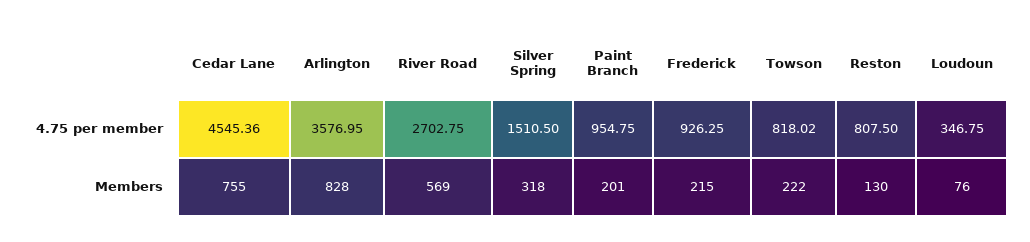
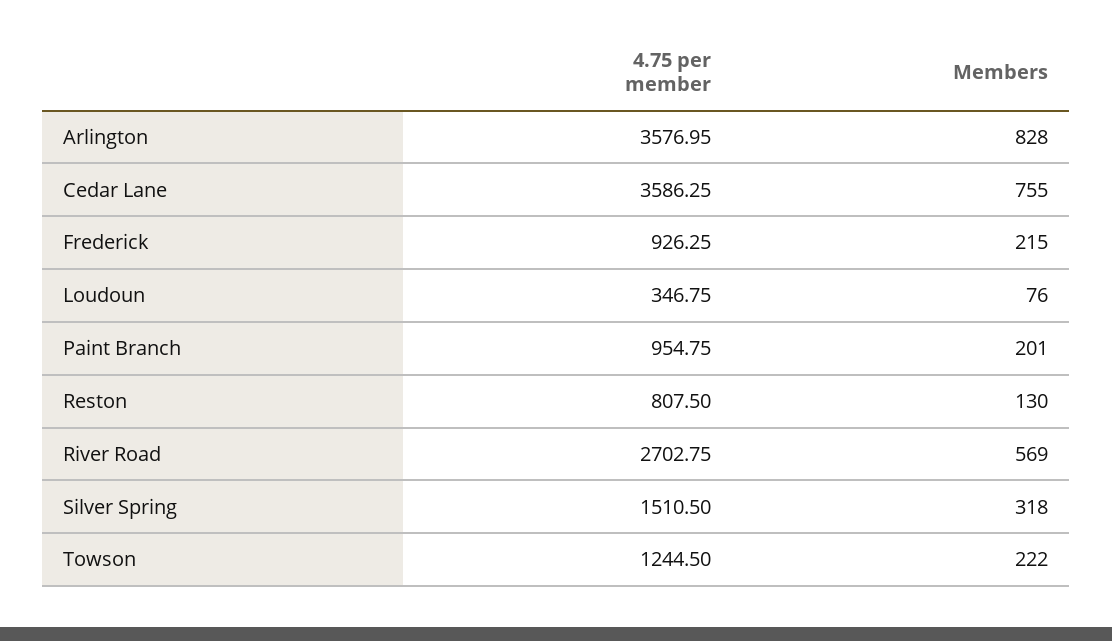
Cedar Lane, 4.75 per member: 4545.36 -> 3586.25
Towson, 4.75 per member: 818.02 -> 1244.5

